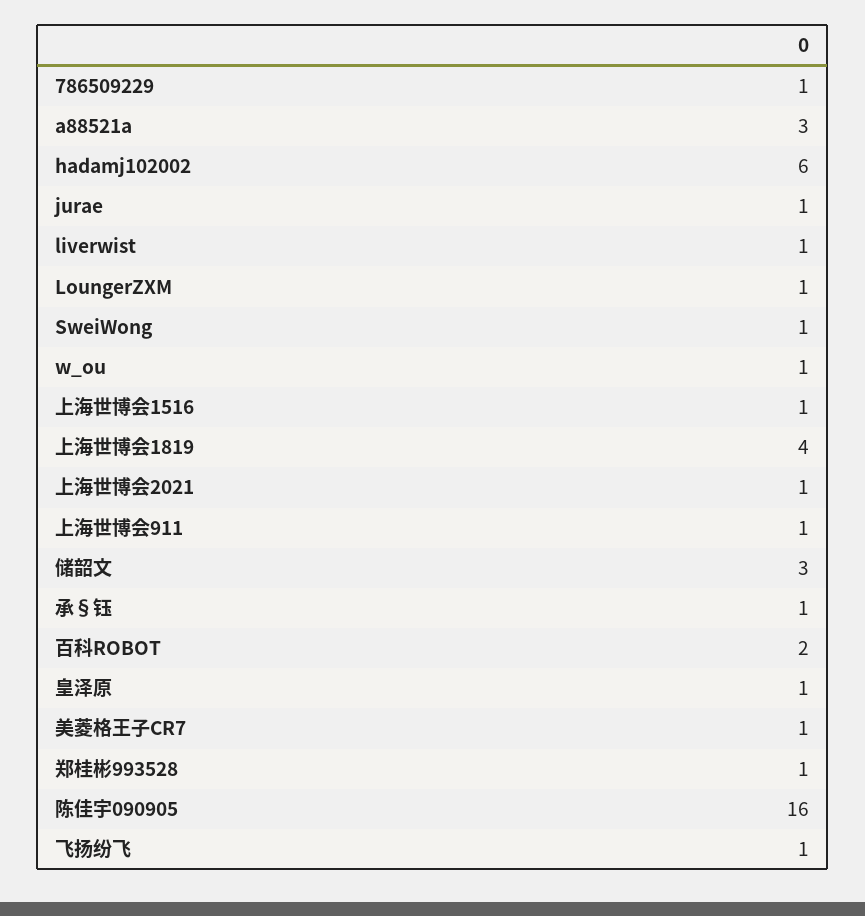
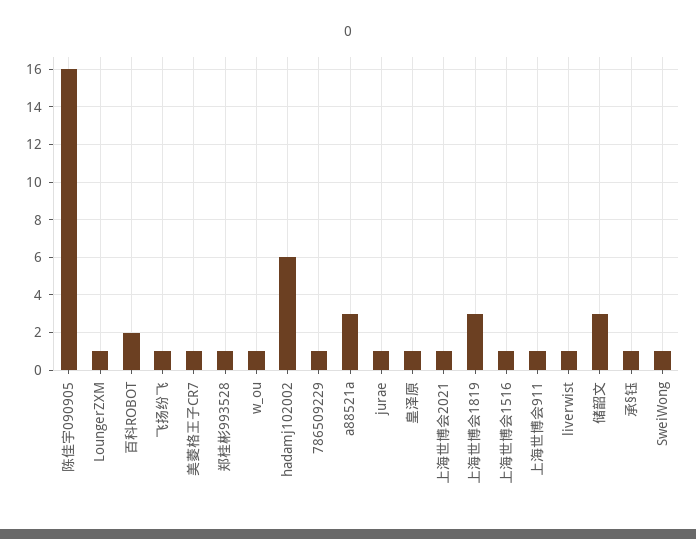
上海世博会1819: 4 -> 3

